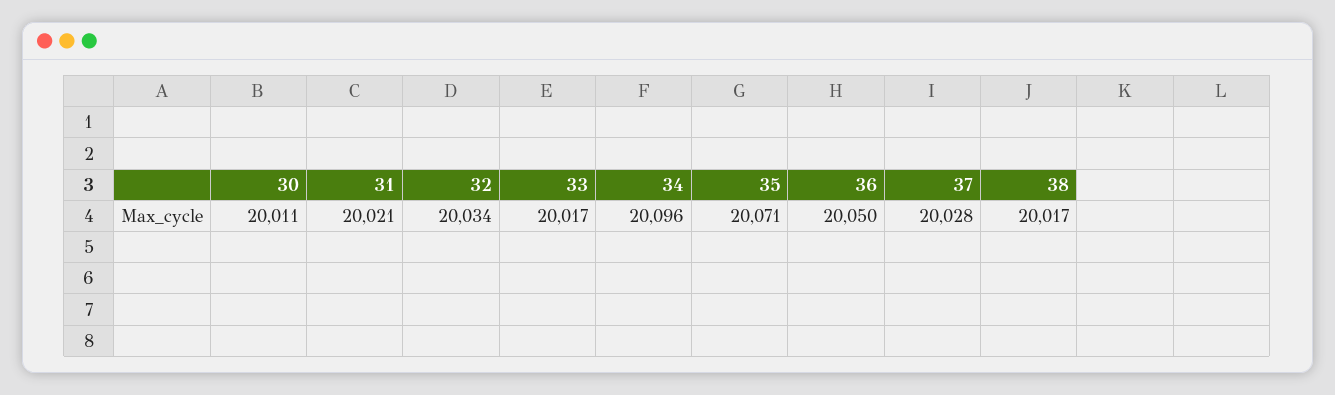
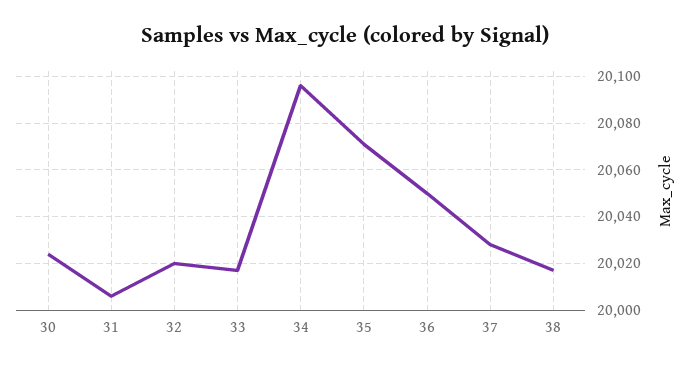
30: 20011 -> 20025
31: 20021 -> 20005
32: 20034 -> 20020

